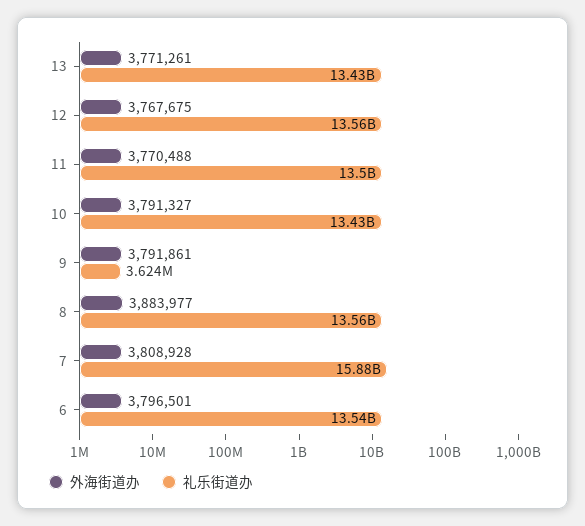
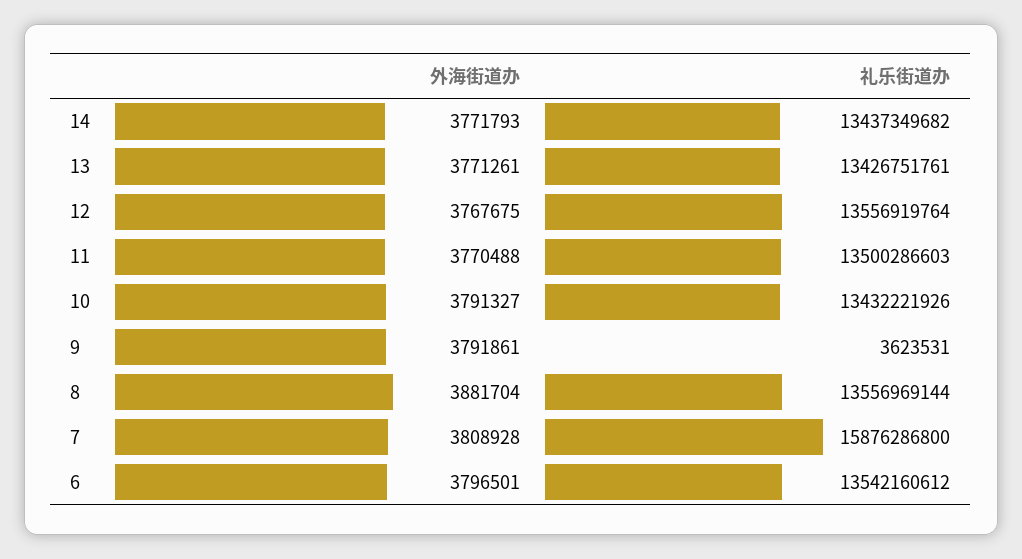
外海街道办, 8: 3883977 -> 3881704
外海街道办, 14: none -> 3771793
礼乐街道办, 14: none -> 13437349682

